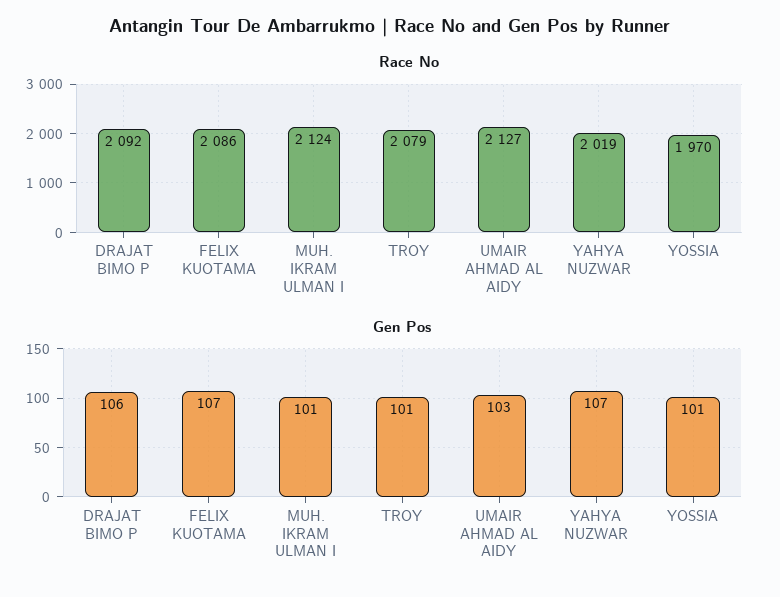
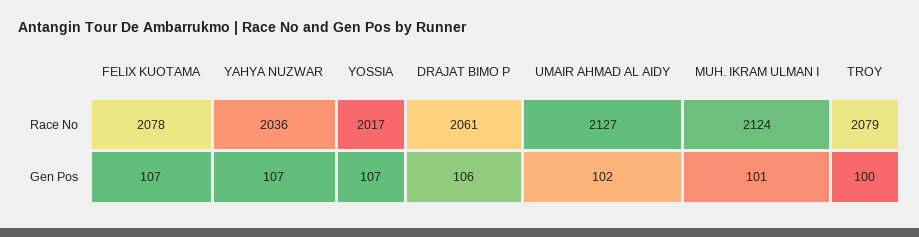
Race No, DRAJAT BIMO P: 2092 -> 2061
Race No, FELIX KUOTAMA: 2086 -> 2078
Race No, YAHYA NUZWAR: 2019 -> 2036
Race No, YOSSIA: 1970 -> 2017
Gen Pos, TROY: 101 -> 100
Gen Pos, UMAIR AHMAD AL AIDY: 103 -> 102
Gen Pos, YOSSIA: 101 -> 107

